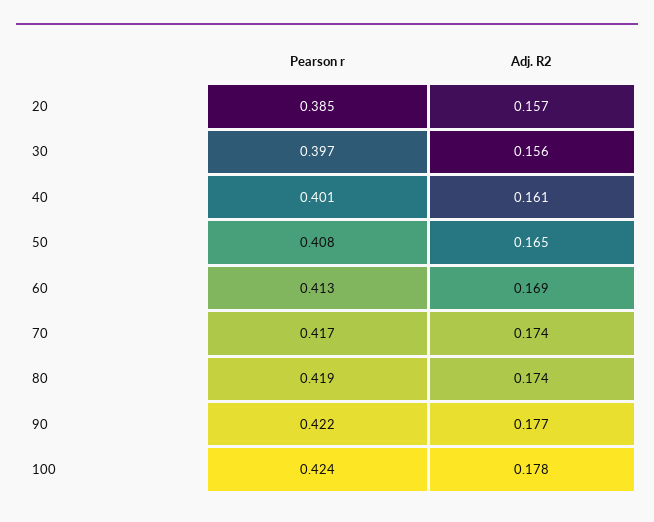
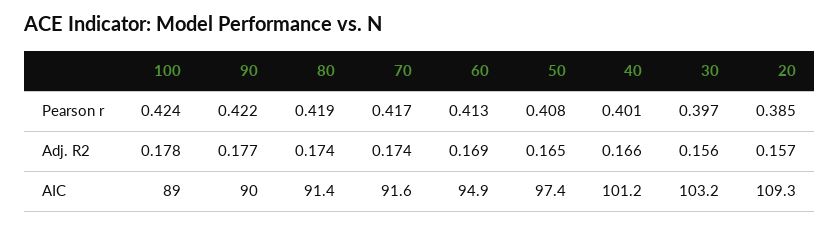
Adj. R2, 40: 0.161 -> 0.166
AIC, 100: none -> 89
AIC, 90: none -> 90
AIC, 80: none -> 91.4
AIC, 70: none -> 91.6
AIC, 60: none -> 94.9
AIC, 50: none -> 97.4
AIC, 40: none -> 101.2
AIC, 30: none -> 103.2
AIC, 20: none -> 109.3

